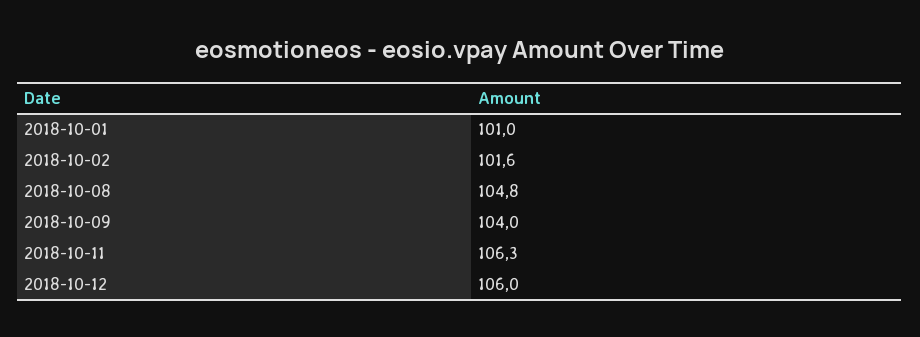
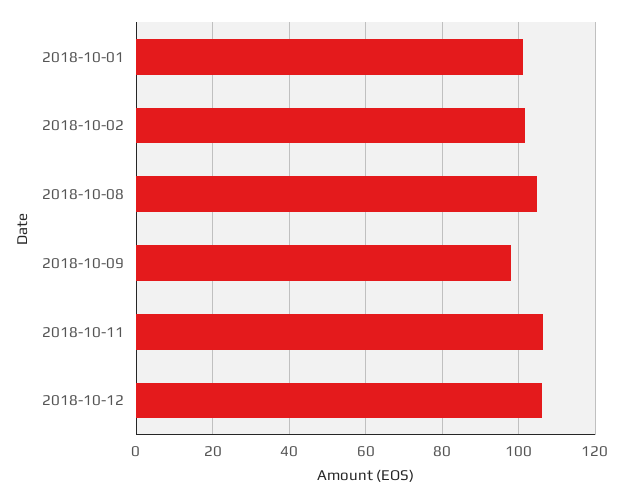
2018-10-09: 104 -> 98

